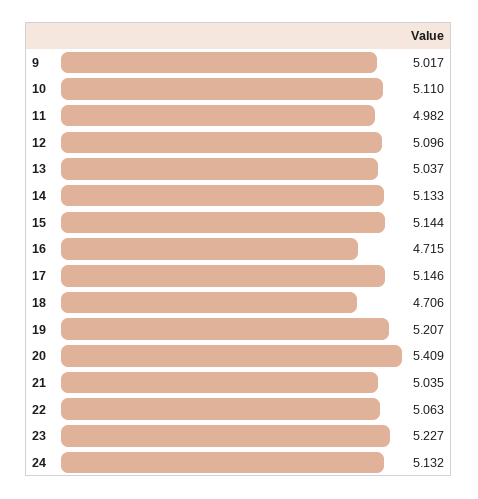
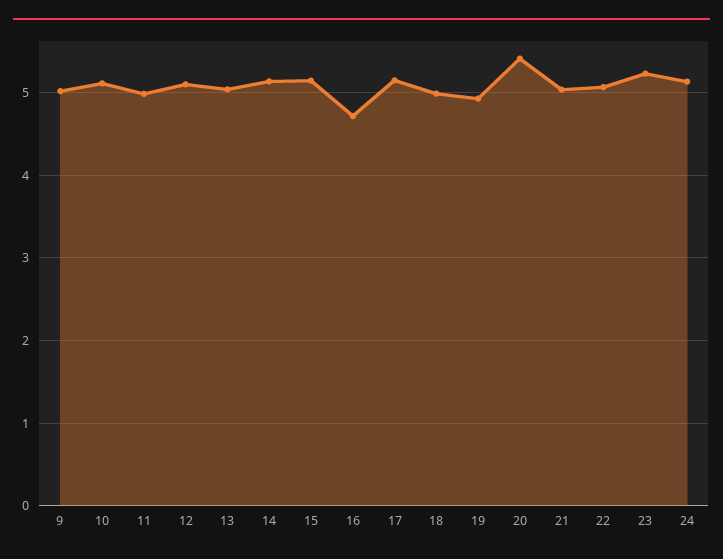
18: 4.706 -> 5
19: 5.207 -> 4.9

